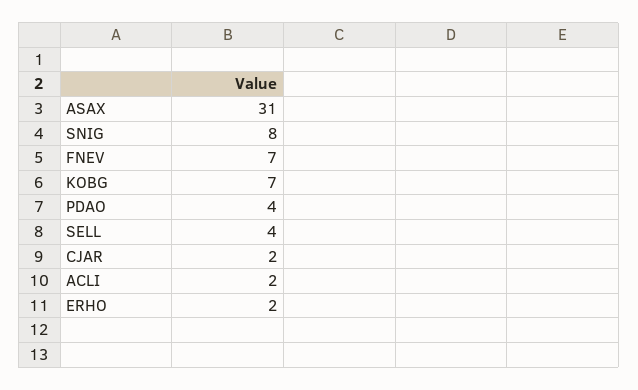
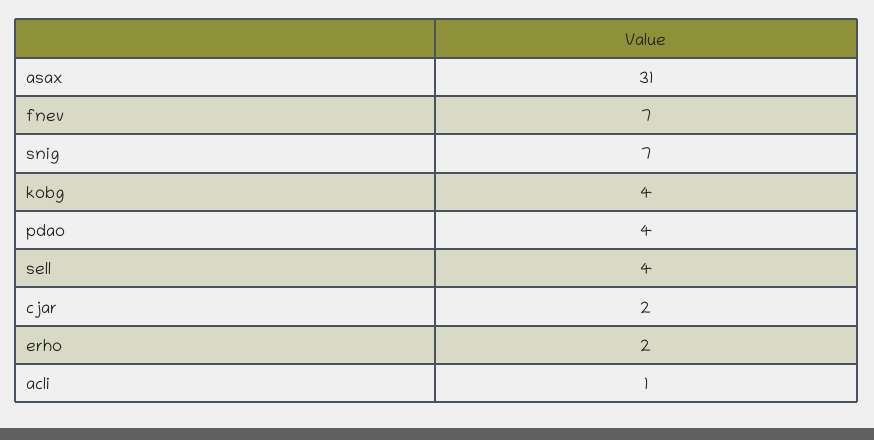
SNIG: 8 -> 7
KOBG: 7 -> 4
ACLI: 2 -> 1

